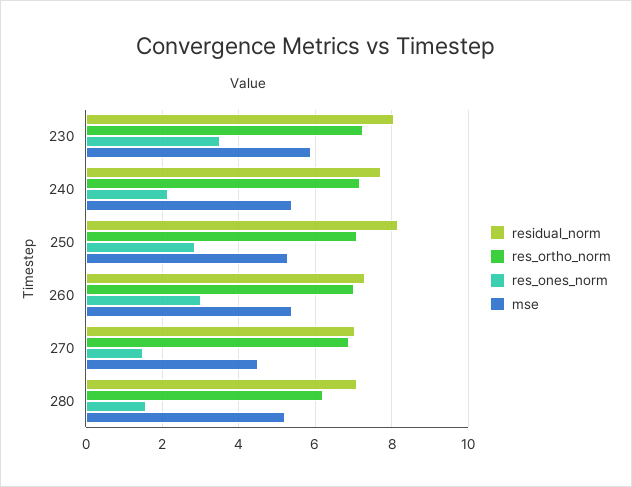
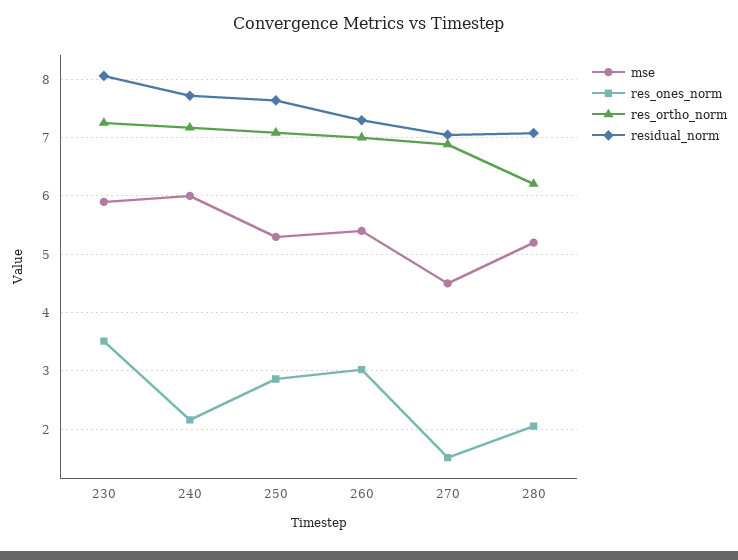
mse, 240: 5.4 -> 6
residual_norm, 250: 8.2 -> 7.6
res_ones_norm, 280: 1.6 -> 2

